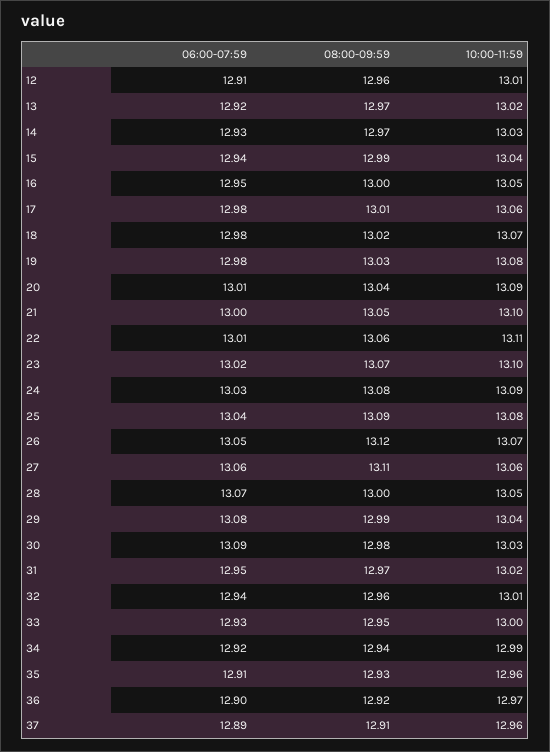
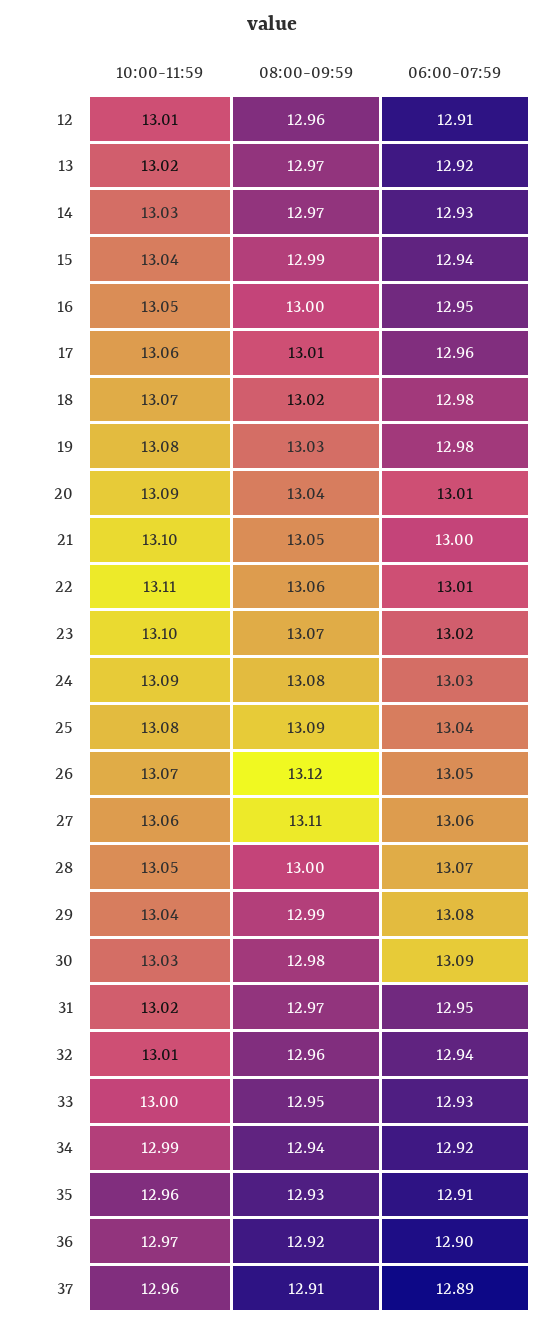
06:00-07:59, 17: 12.98 -> 12.96

